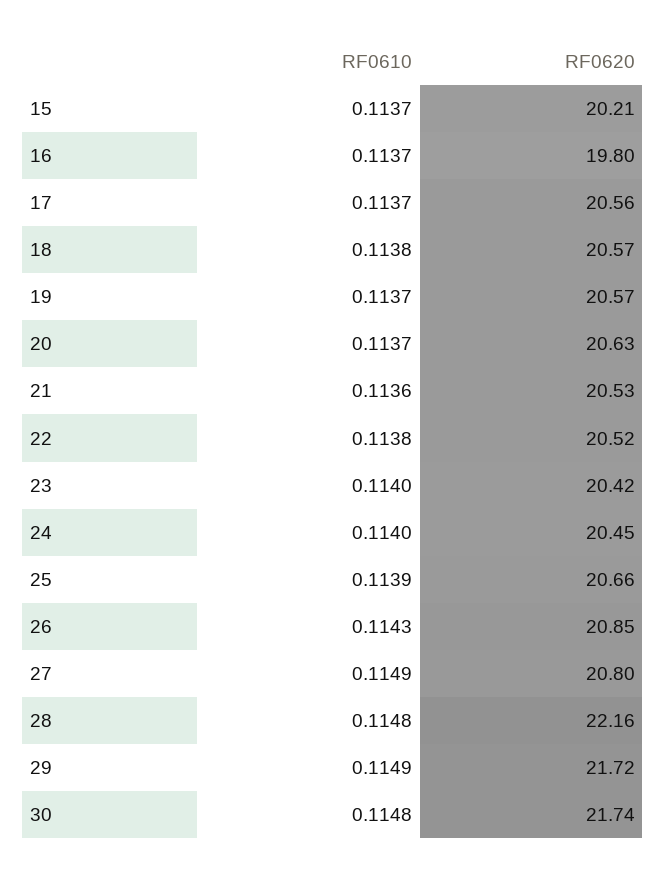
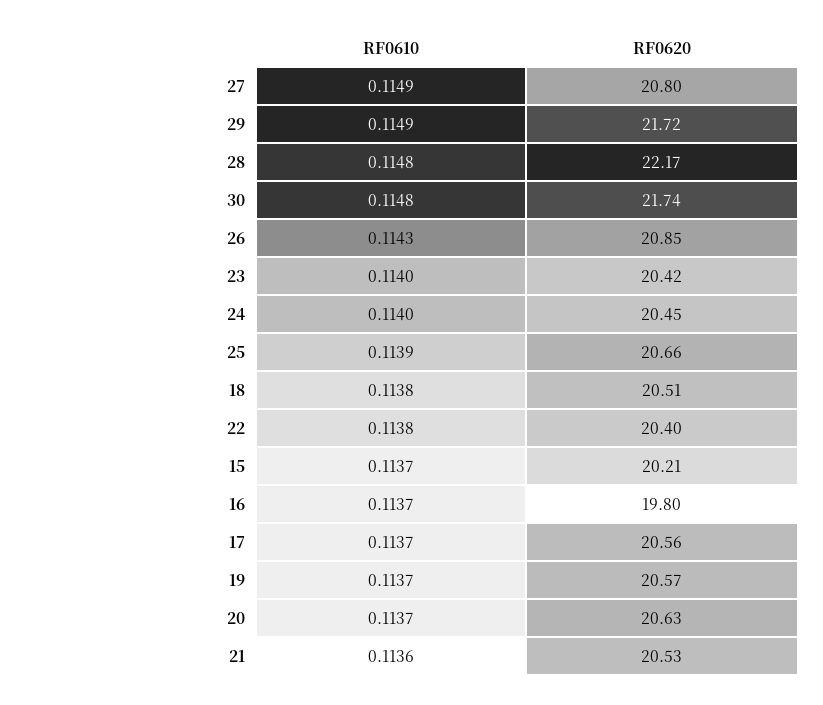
RF0620, 18: 20.57 -> 20.51
RF0620, 22: 20.52 -> 20.4
RF0620, 28: 22.16 -> 22.17

